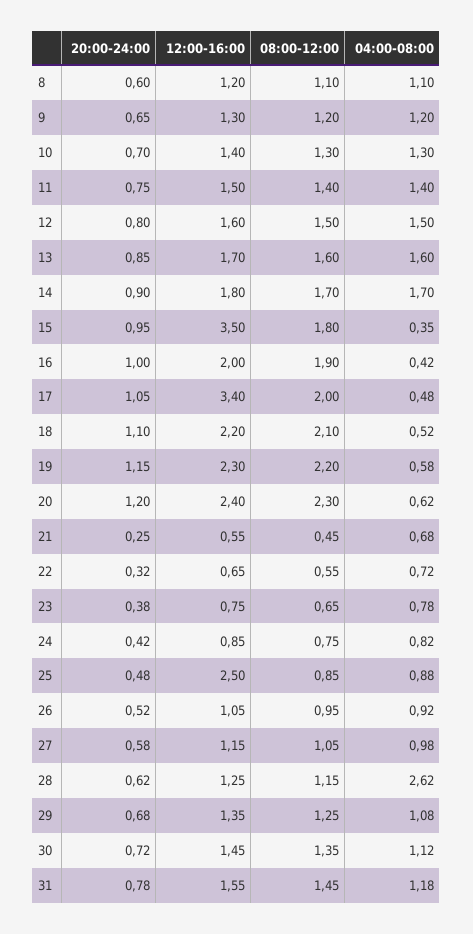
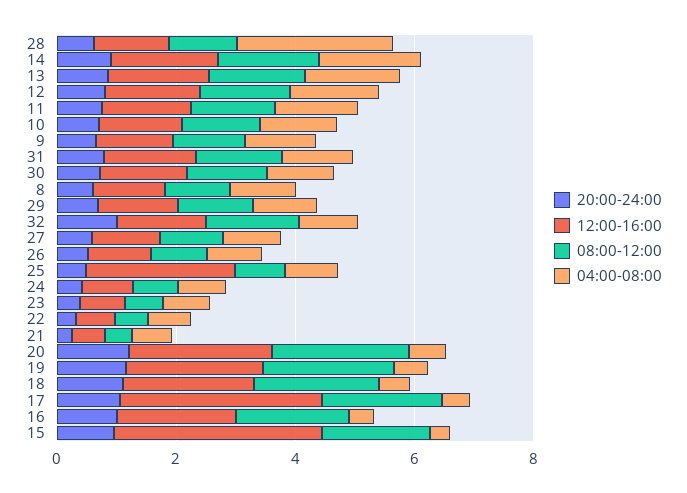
20:00-24:00, 32: none -> 1
12:00-16:00, 32: none -> 1.5
08:00-12:00, 32: none -> 1.5
04:00-08:00, 32: none -> 1

